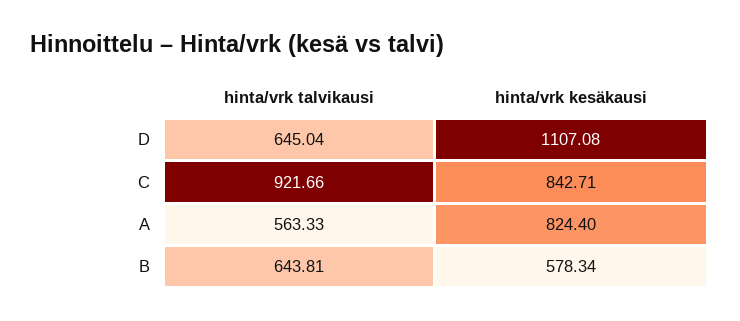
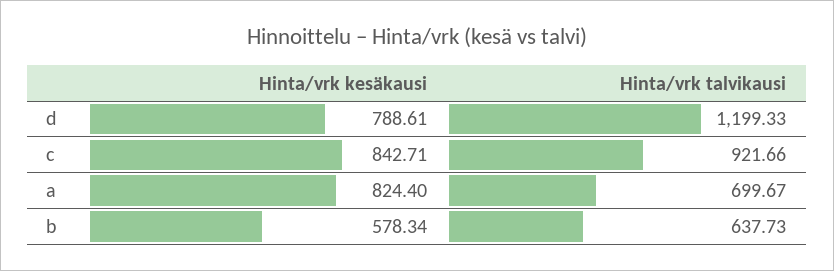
hinta/vrk talvikausi, D: 645.04 -> 1199.33
hinta/vrk kesäkausi, D: 1107.08 -> 788.61
hinta/vrk talvikausi, A: 563.33 -> 699.67
hinta/vrk talvikausi, B: 643.81 -> 637.73

